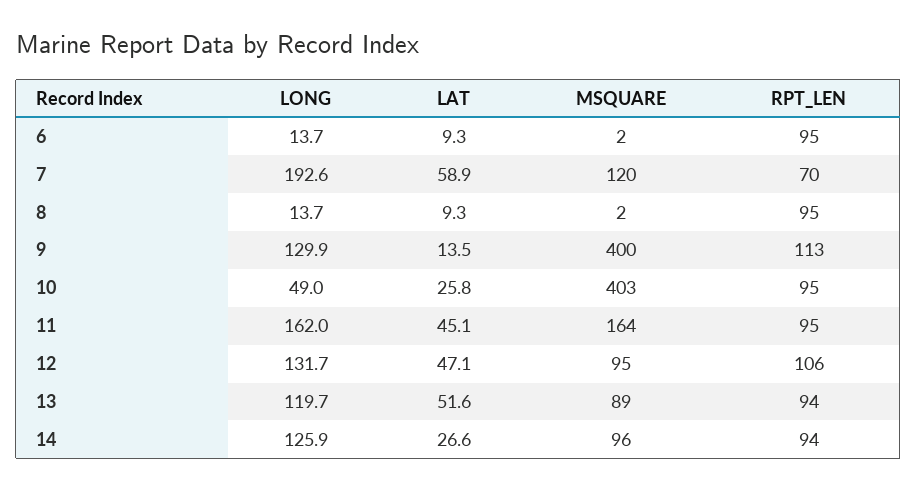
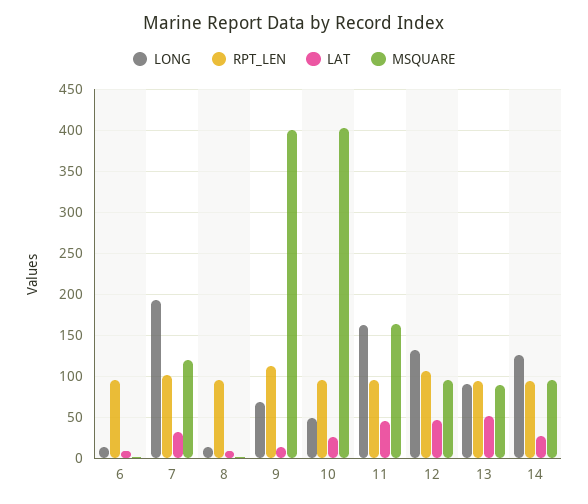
LAT, 7: 58.9 -> 30
RPT_LEN, 7: 70 -> 100
LONG, 9: 129.9 -> 70
LONG, 13: 119.7 -> 90

